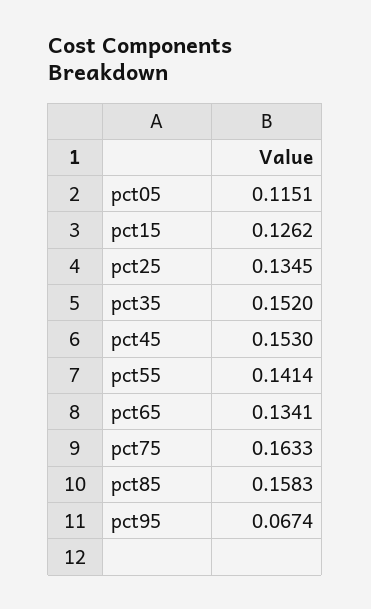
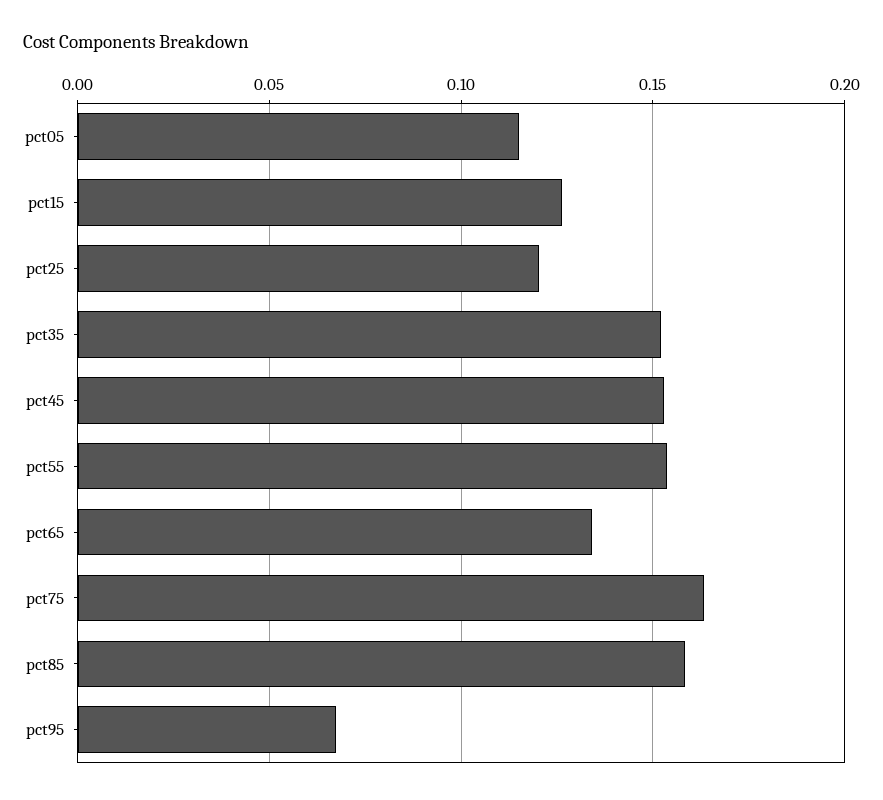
pct25: 0.1345 -> 0.12
pct55: 0.1414 -> 0.155

